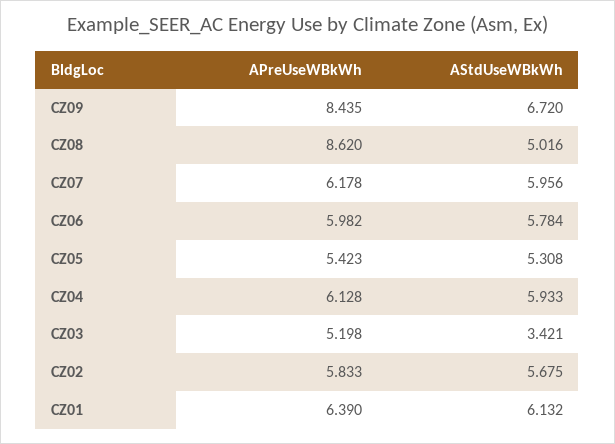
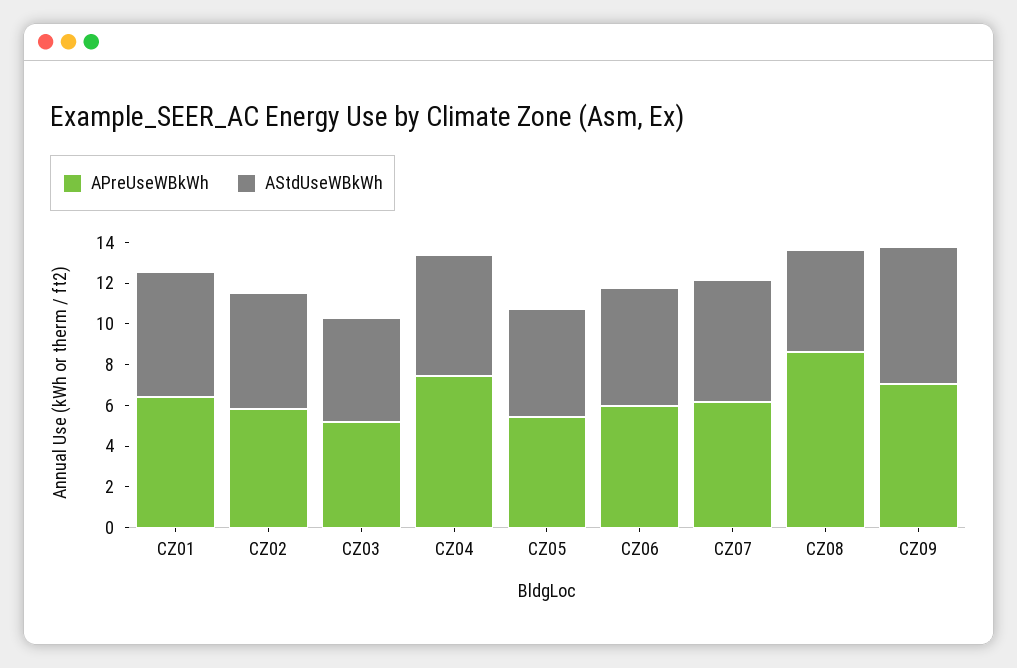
APreUseWBkWh, CZ09: 8.435 -> 7
APreUseWBkWh, CZ04: 6.128 -> 7.5
AStdUseWBkWh, CZ03: 3.421 -> 5

